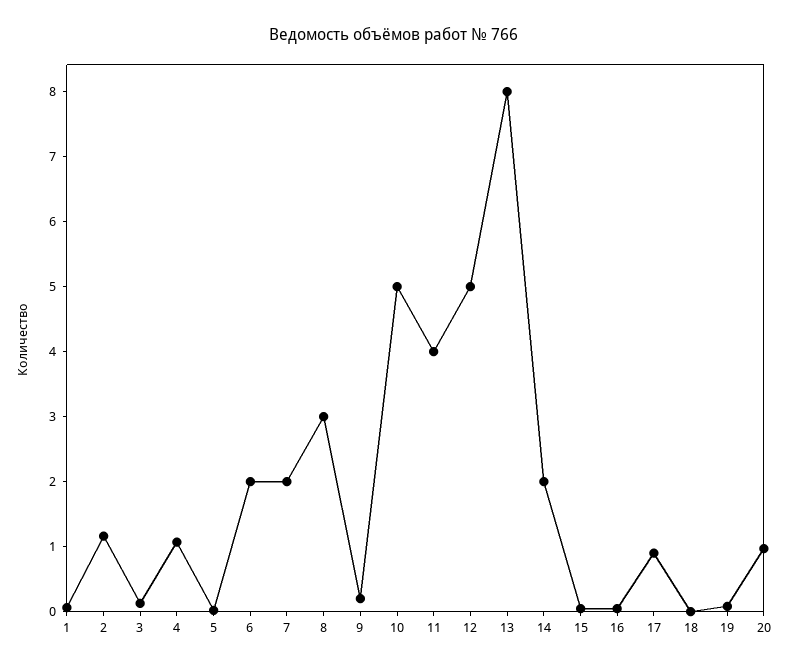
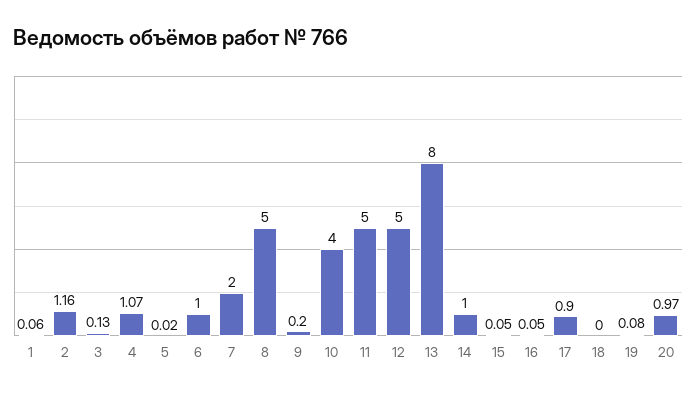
6: 2 -> 1
8: 3 -> 5
10: 5 -> 4
11: 4 -> 5
14: 2 -> 1

